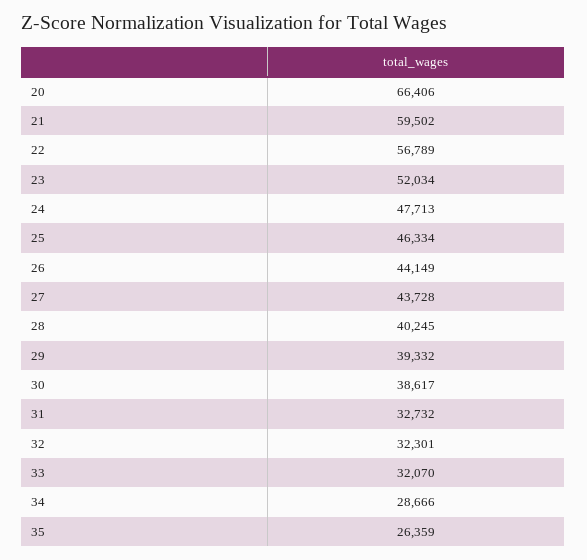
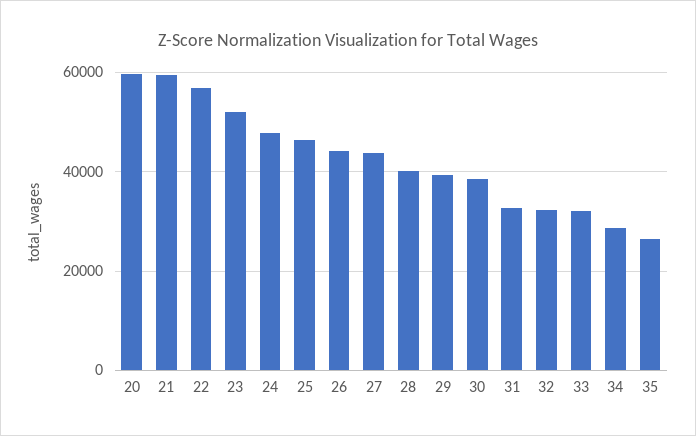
20: 66406 -> 60000

